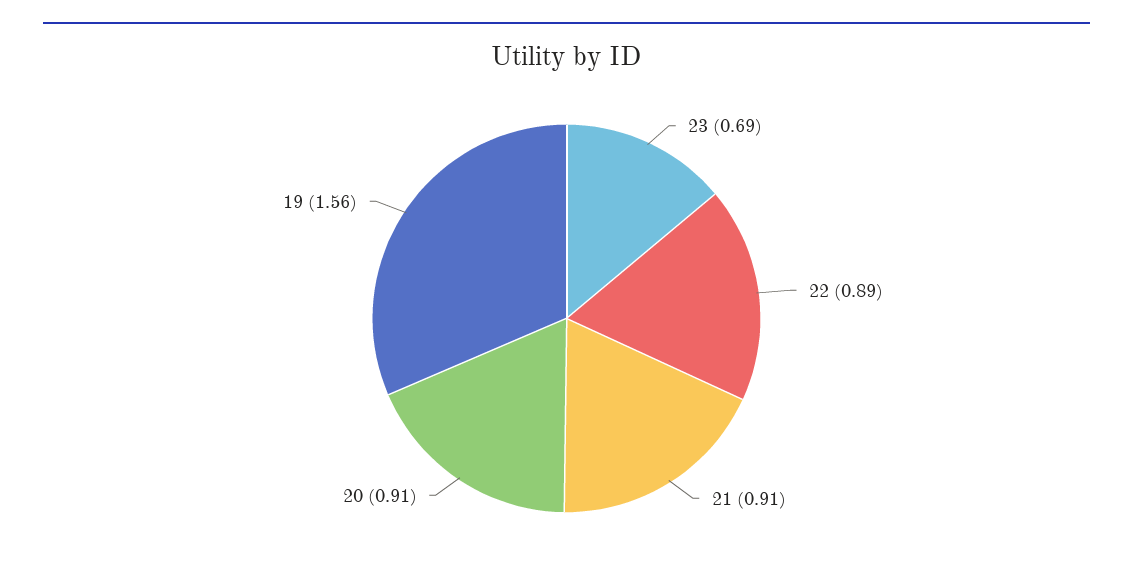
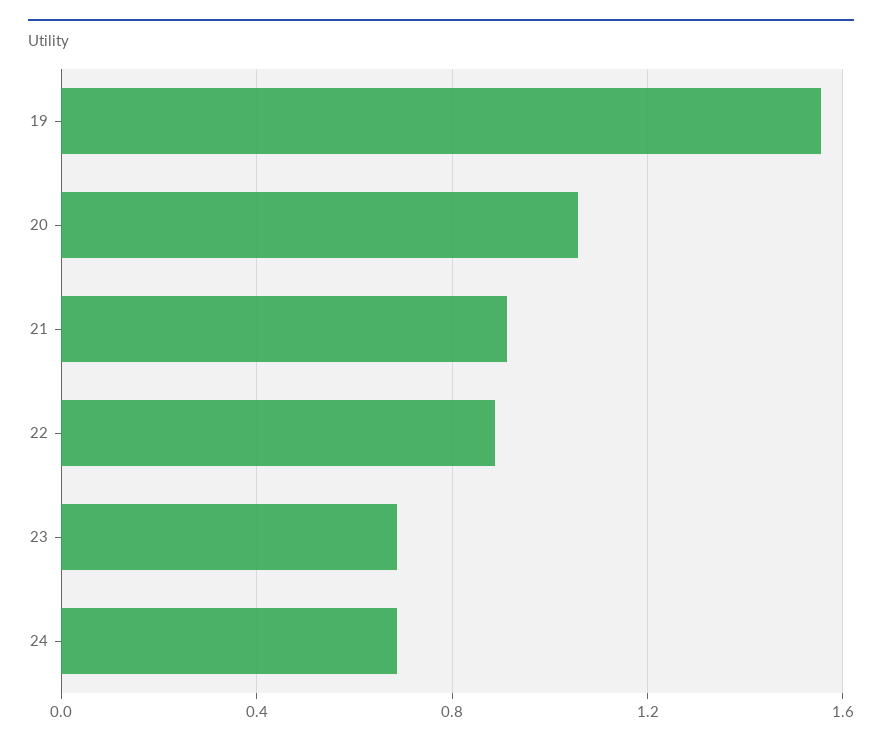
20: 0.91 -> 1.05
24: none -> 0.7

